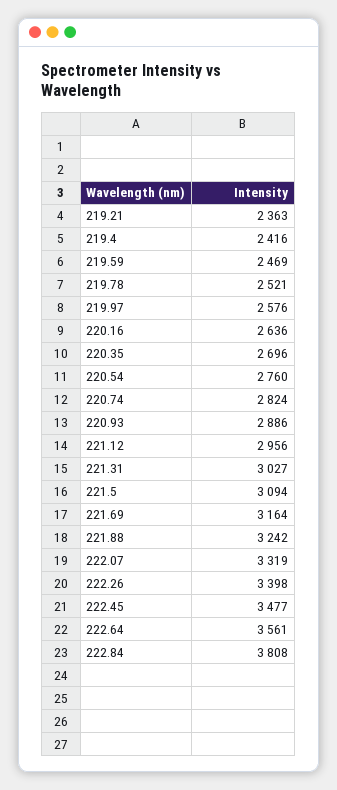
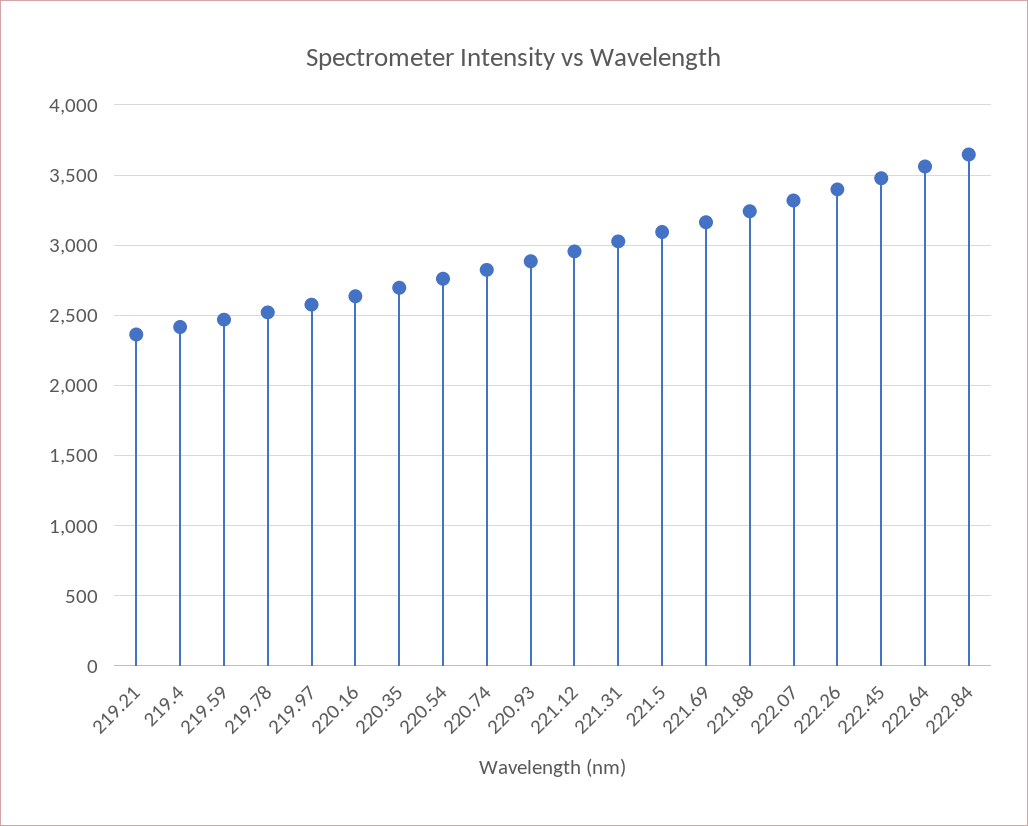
222.84: 3808 -> 3650

